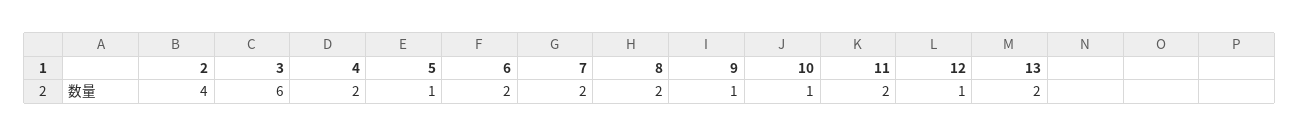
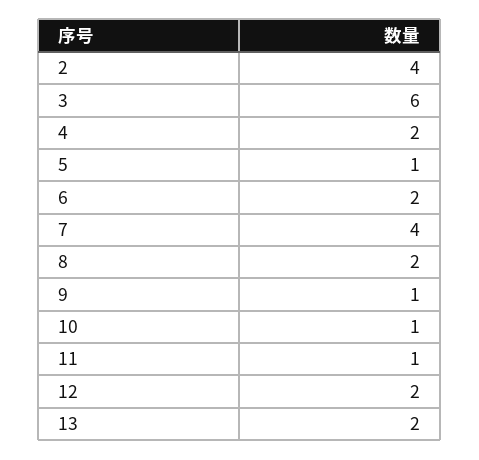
7: 2 -> 4
11: 2 -> 1
12: 1 -> 2

